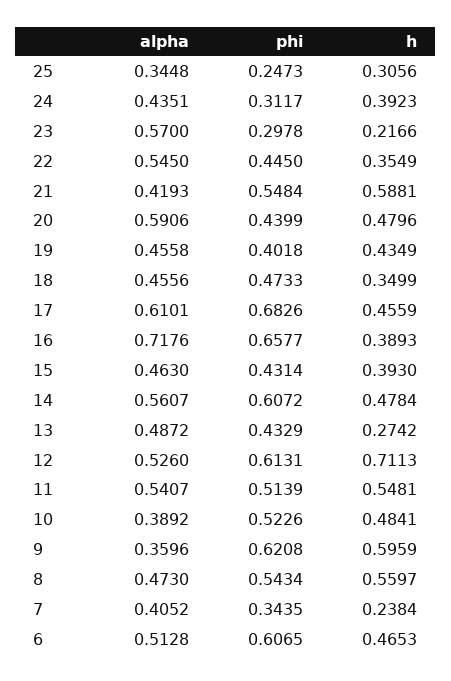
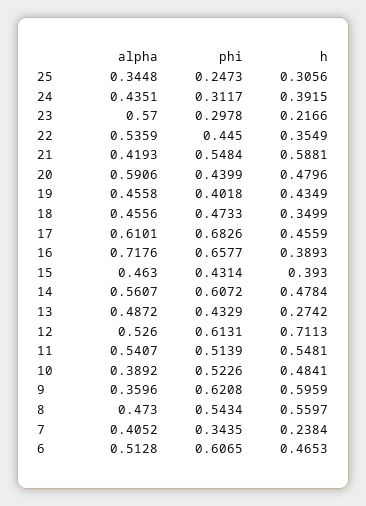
h, 24: 0.3923 -> 0.3915
alpha, 22: 0.545 -> 0.5359

